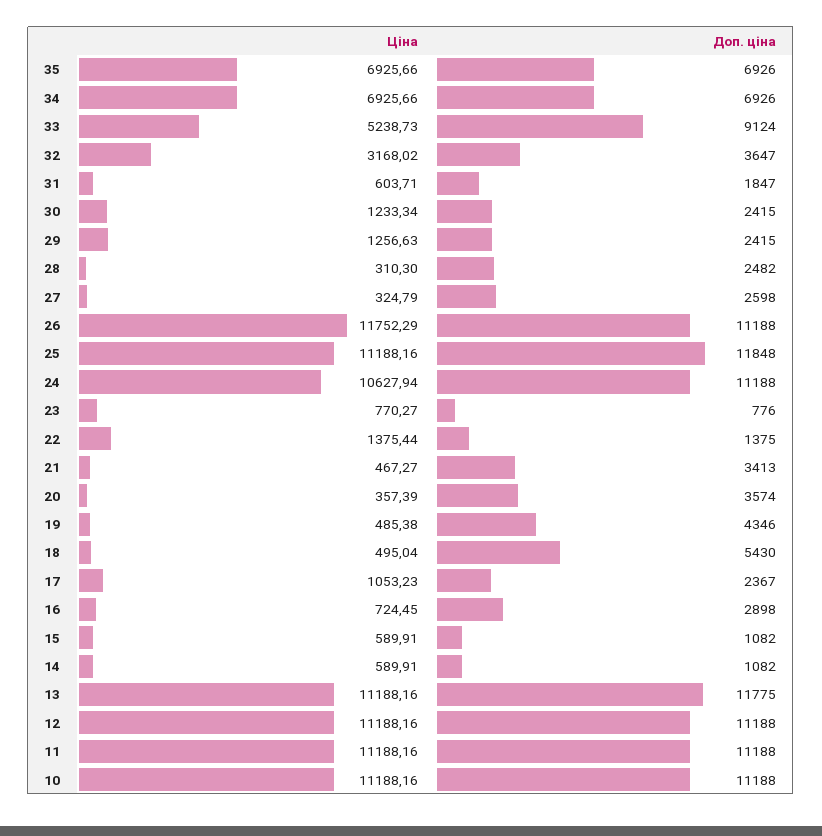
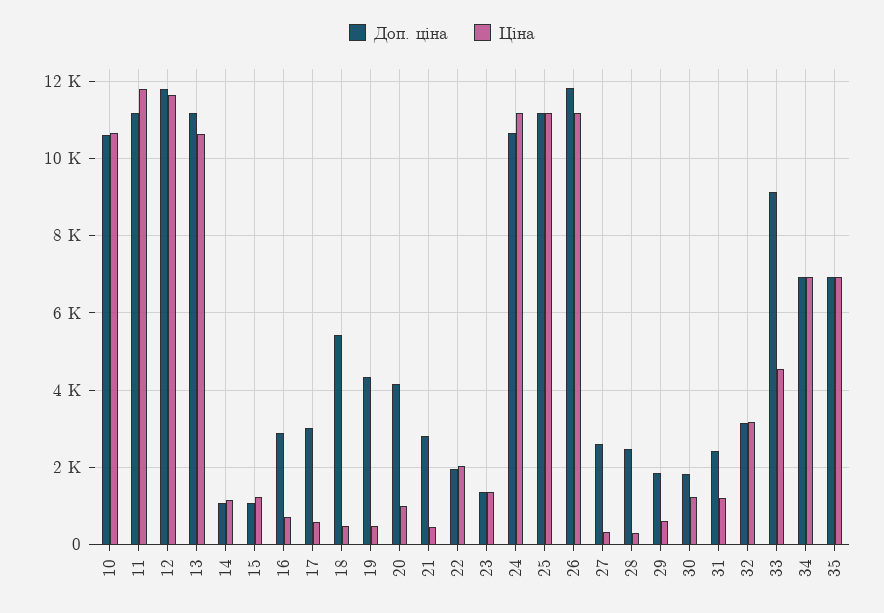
Ціна, 33: 5238.73 -> 4600
Доп. ціна, 32: 3647 -> 3200
Ціна, 31: 603.71 -> 1200
Доп. ціна, 31: 1847 -> 2400
Доп. ціна, 30: 2415 -> 1800
Ціна, 29: 1256.63 -> 600
Доп. ціна, 29: 2415 -> 1800
Ціна, 26: 11752.29 -> 11200
Доп. ціна, 26: 11188 -> 11800
Доп. ціна, 25: 11848 -> 11200
Ціна, 24: 10627.94 -> 11200
Доп. ціна, 24: 11188 -> 10600
Ціна, 23: 770.27 -> 1400
Доп. ціна, 23: 776 -> 1400
Ціна, 22: 1375.44 -> 2000
Доп. ціна, 22: 1375 -> 2000
Доп. ціна, 21: 3413 -> 2800
Ціна, 20: 357.39 -> 1000
Доп. ціна, 20: 3574 -> 4200
Ціна, 17: 1053.23 -> 600
Доп. ціна, 17: 2367 -> 3000
Ціна, 15: 589.91 -> 1200
Ціна, 14: 589.91 -> 1200
Ціна, 13: 11188.16 -> 10600
Доп. ціна, 13: 11775 -> 11200
Ціна, 12: 11188.16 -> 11600
Доп. ціна, 12: 11188 -> 11800
Ціна, 11: 11188.16 -> 11800
Ціна, 10: 11188.16 -> 10600
Доп. ціна, 10: 11188 -> 10600

